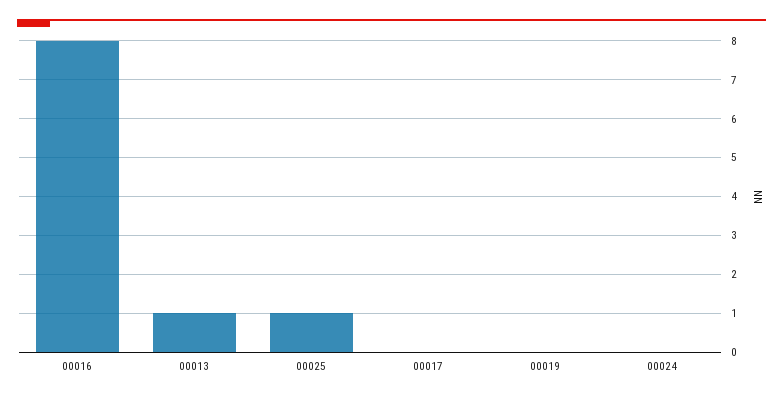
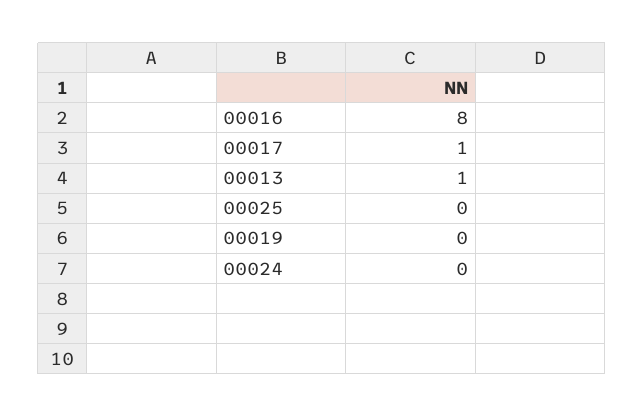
00025: 1 -> 0
00017: 0 -> 1

